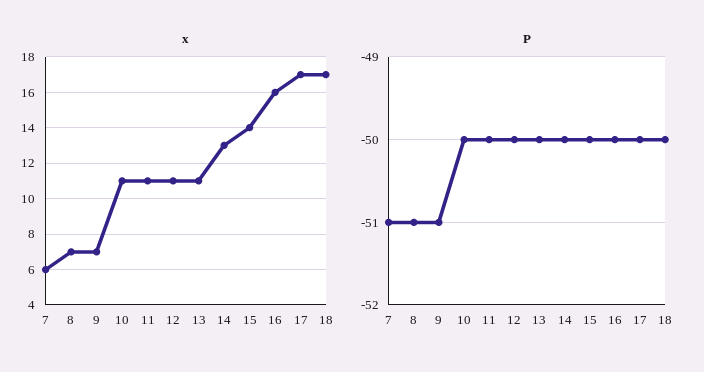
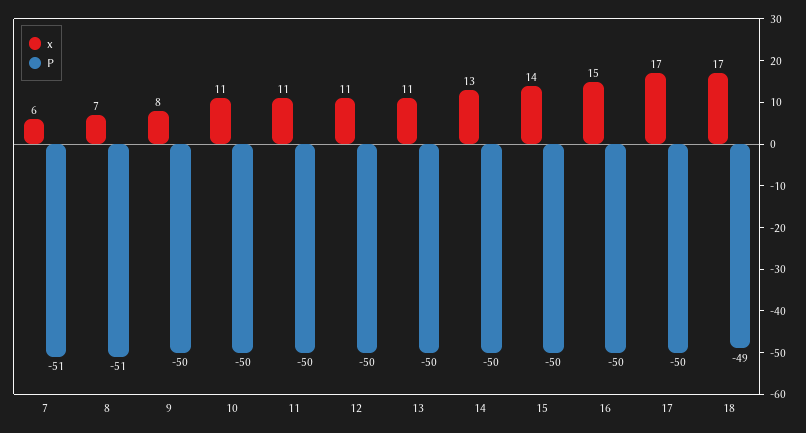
x, 9: 7 -> 8
x, 16: 16 -> 15
P, 9: -51 -> -50
P, 18: -50 -> -49

